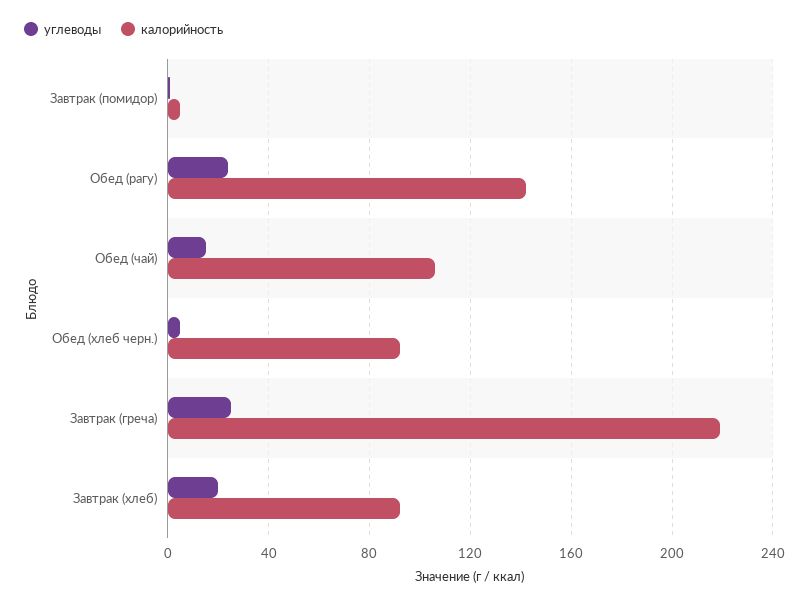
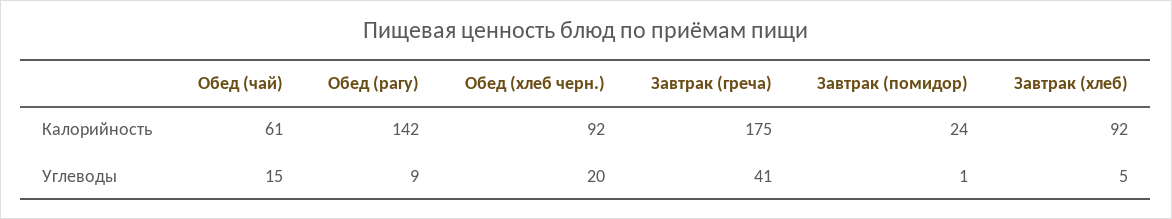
калорийность, Завтрак (помидор): 5 -> 24
углеводы, Обед (рагу): 25 -> 9
калорийность, Обед (чай): 105 -> 61
углеводы, Обед (хлеб черн.): 5 -> 20
углеводы, Завтрак (греча): 25 -> 41
калорийность, Завтрак (греча): 220 -> 175
углеводы, Завтрак (хлеб): 20 -> 5

